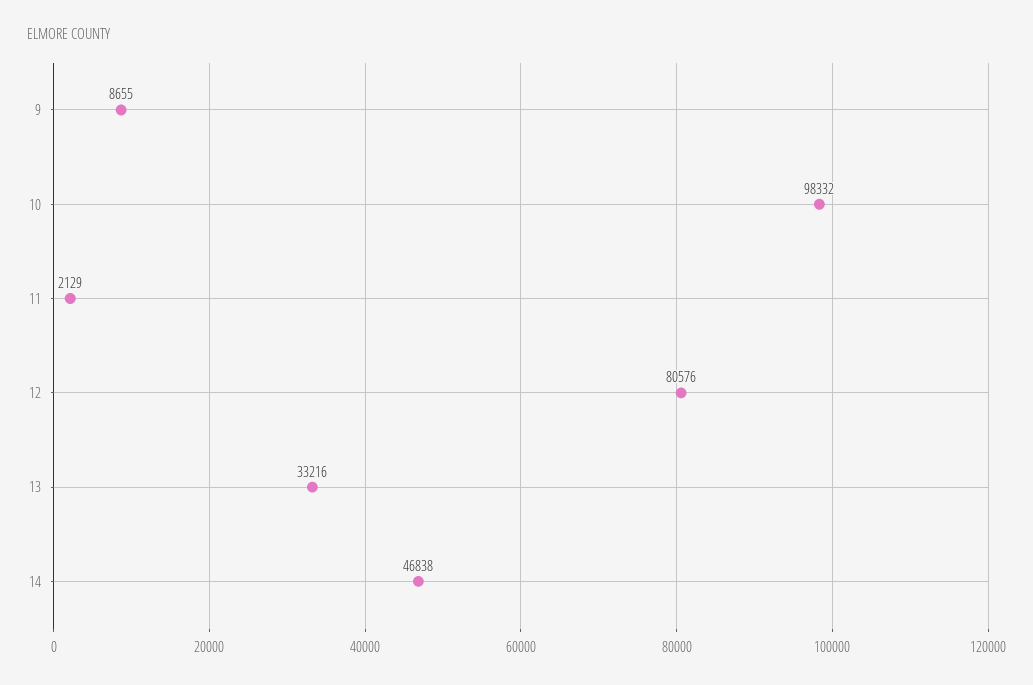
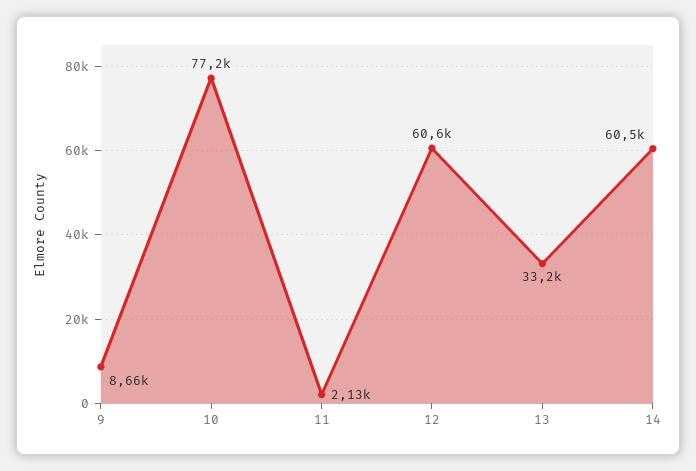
10: 98332 -> 77200
12: 80576 -> 60600
14: 46838 -> 60500

